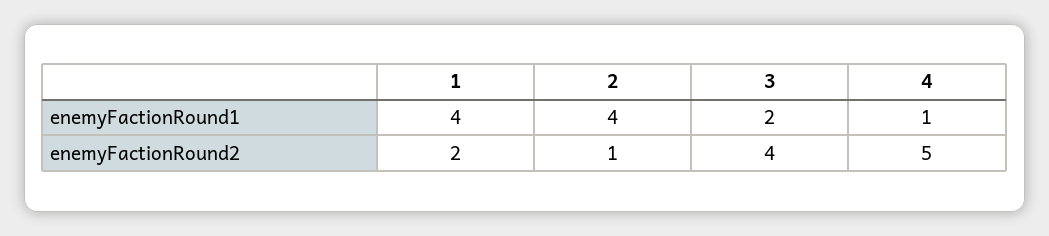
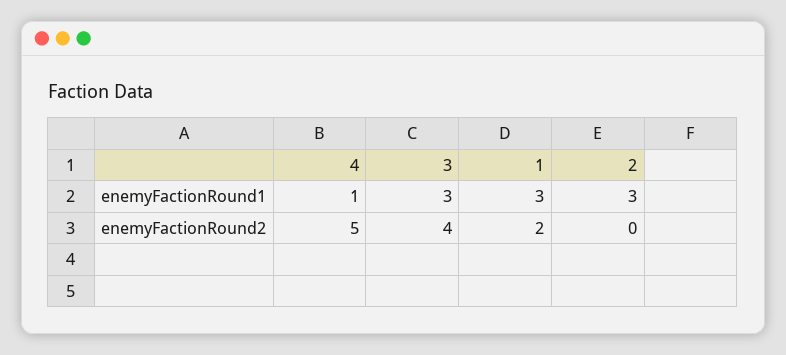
1, enemyFactionRound1: 4 -> 3
2, enemyFactionRound1: 4 -> 3
3, enemyFactionRound1: 2 -> 3
2, enemyFactionRound2: 1 -> 0

